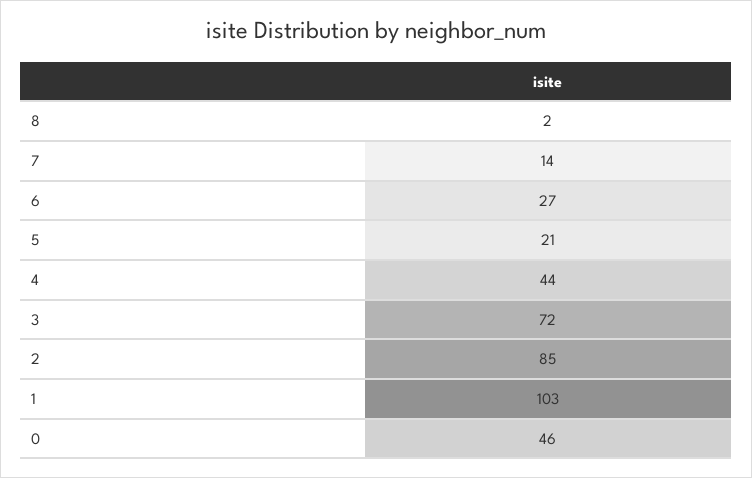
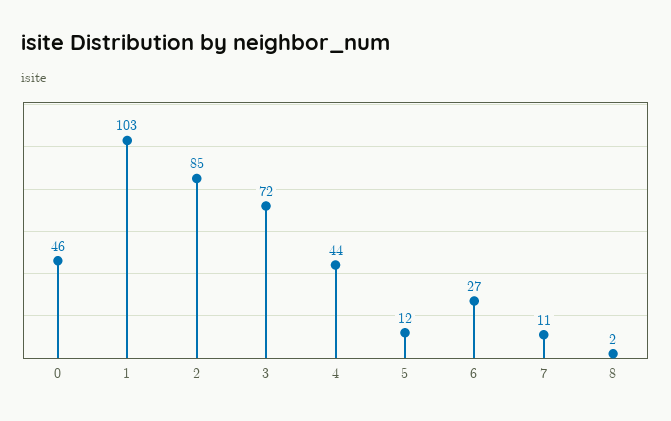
7: 14 -> 11
5: 21 -> 12

